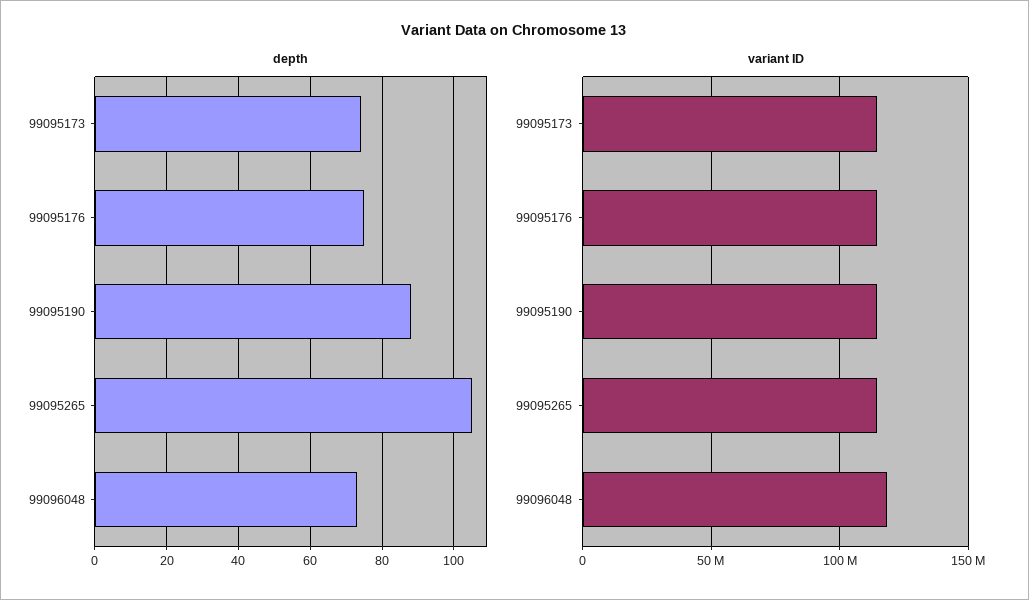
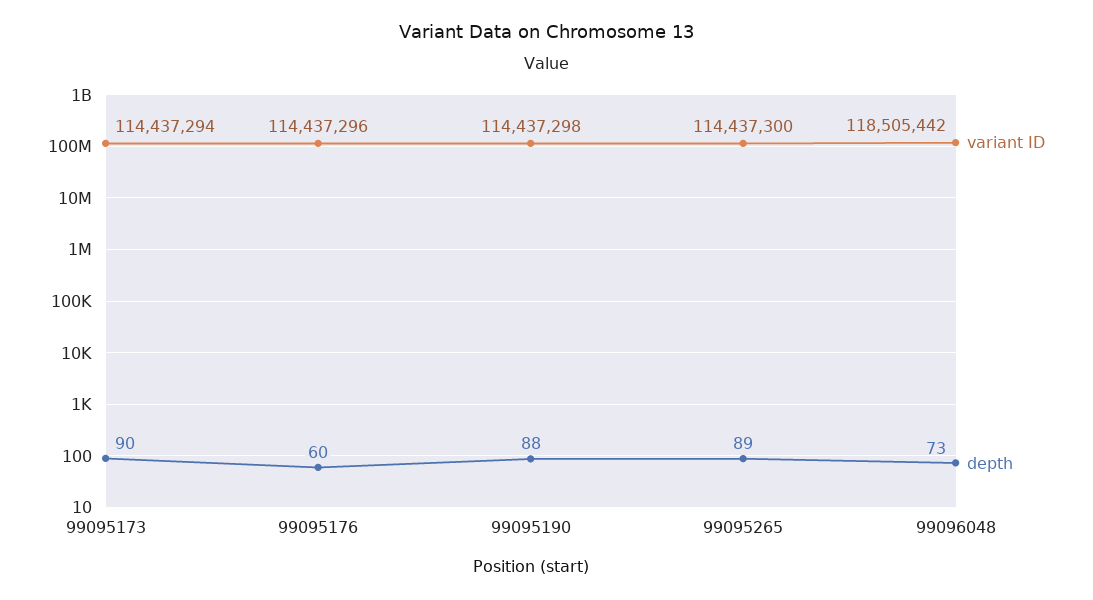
depth, 99095173: 75 -> 90
depth, 99095176: 75 -> 60
depth, 99095265: 105 -> 89

